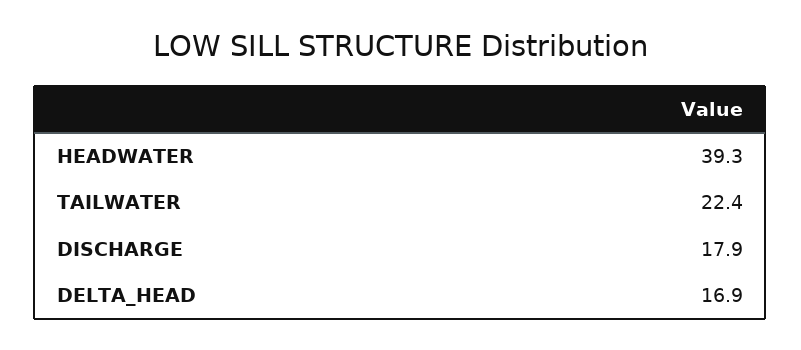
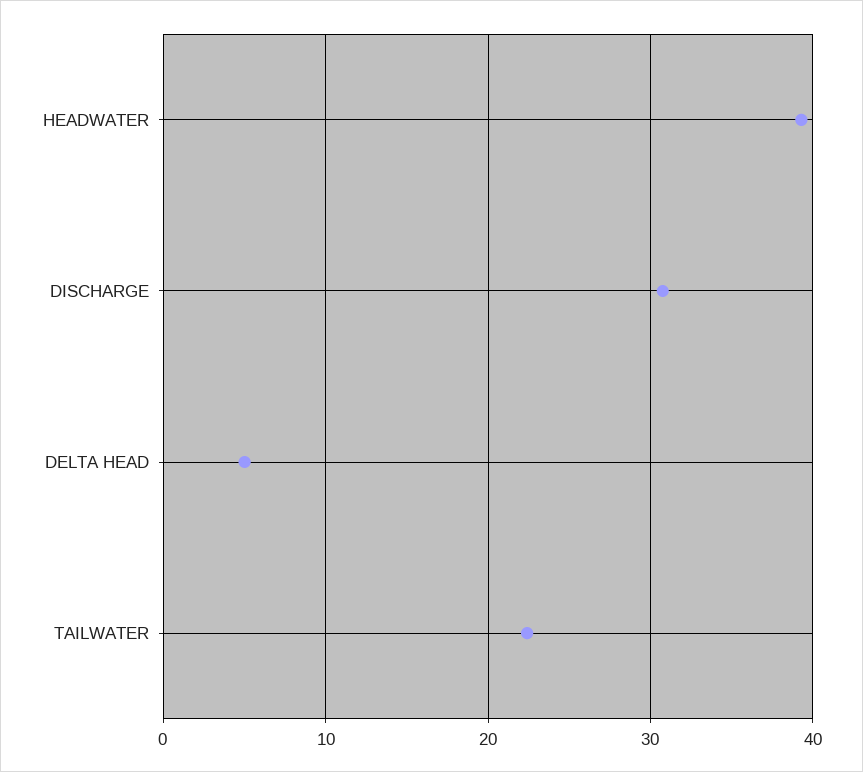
DISCHARGE: 17.9 -> 31
DELTA_HEAD: 16.9 -> 5

